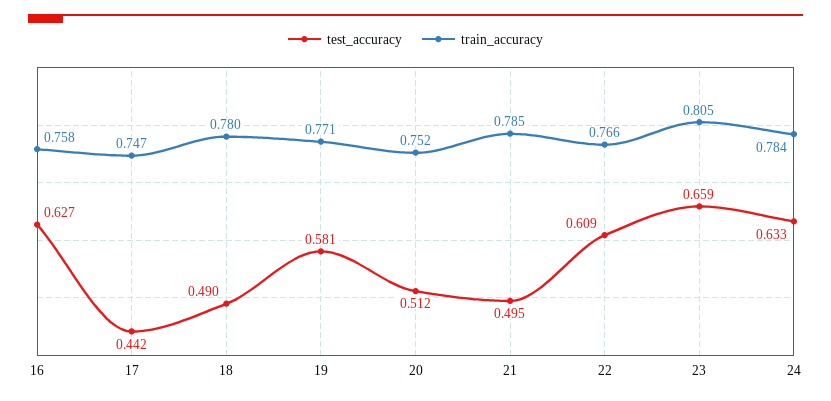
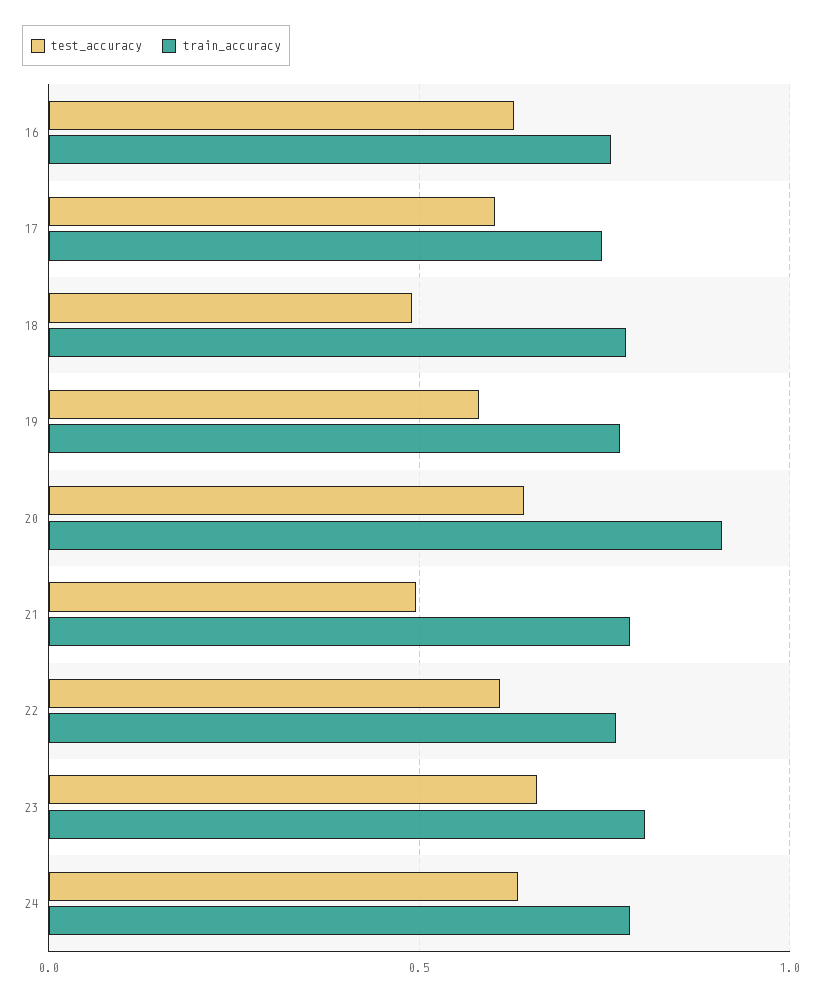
test_accuracy, 17: 0.442 -> 0.6
test_accuracy, 20: 0.512 -> 0.65
train_accuracy, 20: 0.752 -> 0.9

